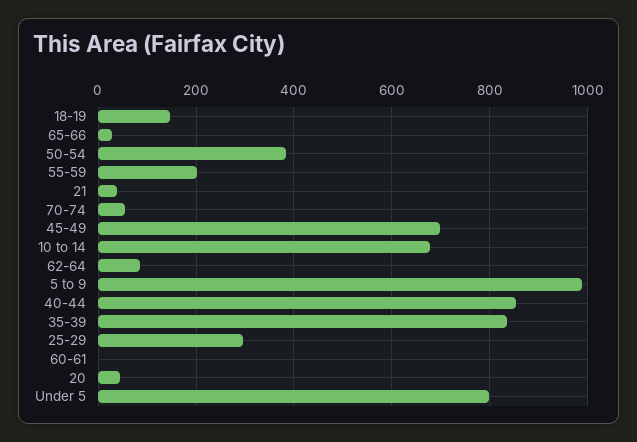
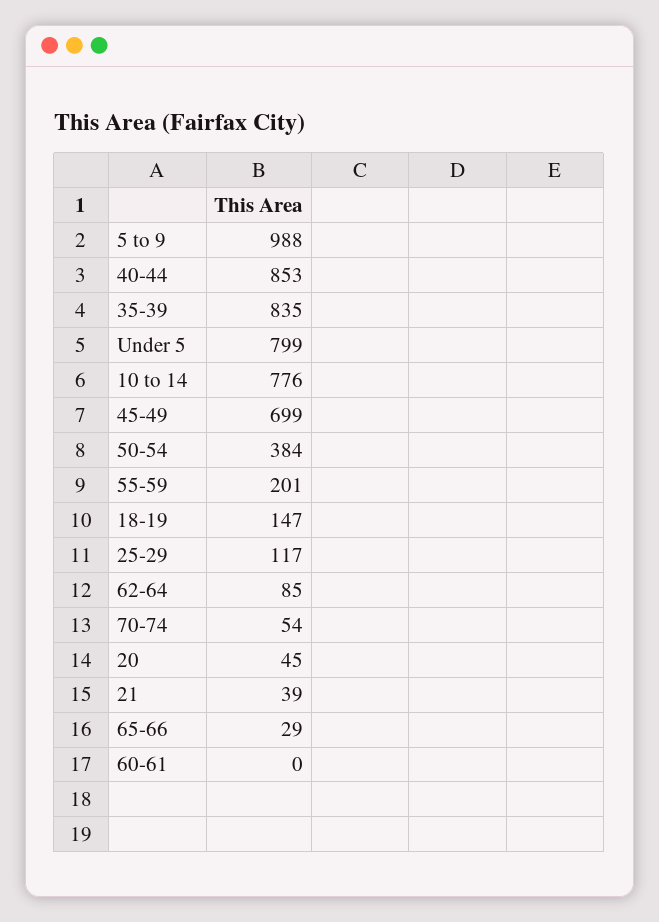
10 to 14: 680 -> 776
25-29: 300 -> 117

